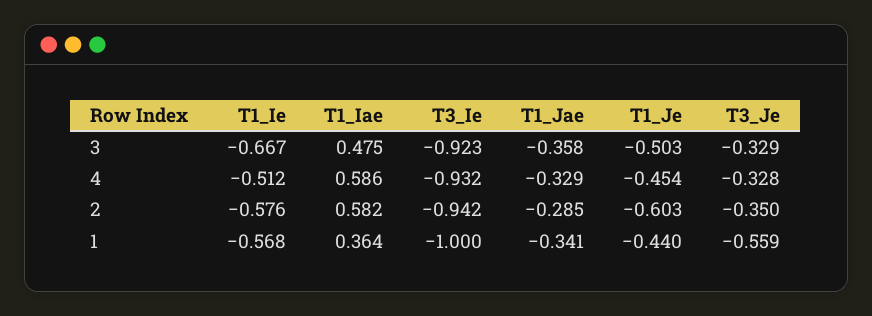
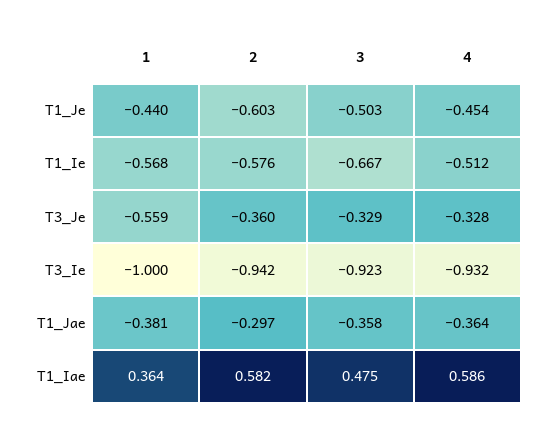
T1_Jae, 4: -0.329 -> -0.364
T1_Jae, 2: -0.285 -> -0.297
T3_Je, 2: -0.35 -> -0.36
T1_Jae, 1: -0.341 -> -0.381

